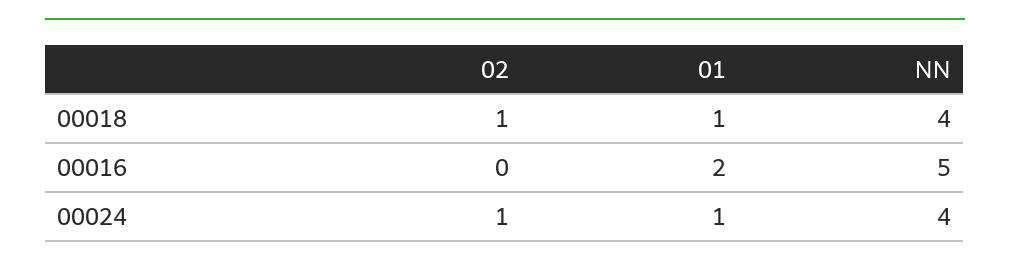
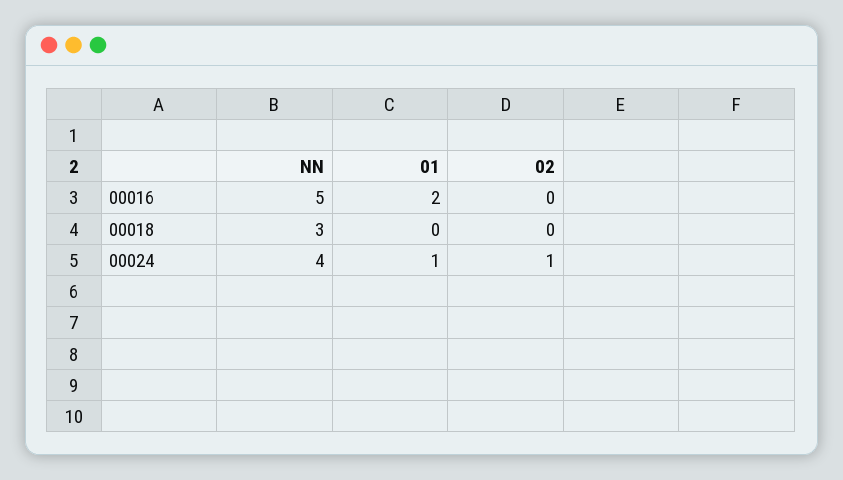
02, 00018: 1 -> 0
01, 00018: 1 -> 0
NN, 00018: 4 -> 3

